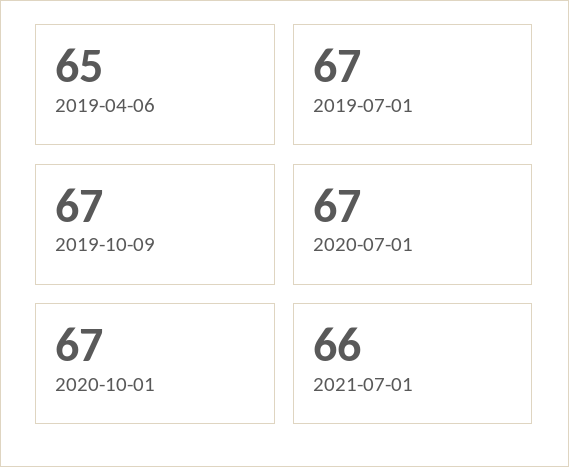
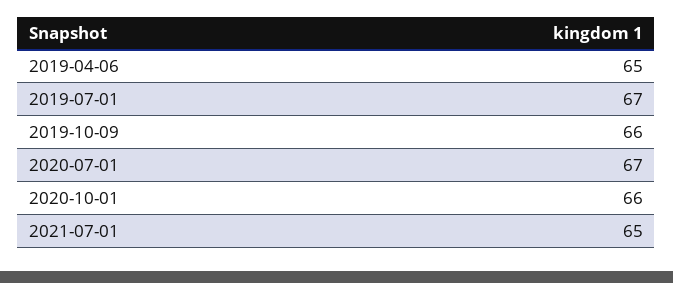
2019-10-09: 67 -> 66
2020-10-01: 67 -> 66
2021-07-01: 66 -> 65

